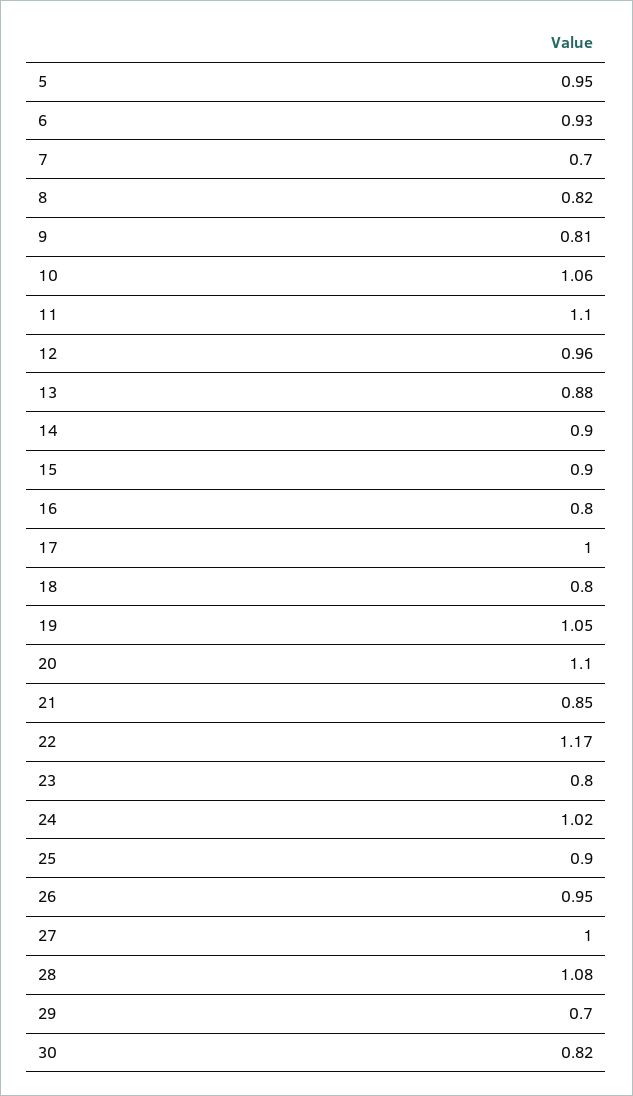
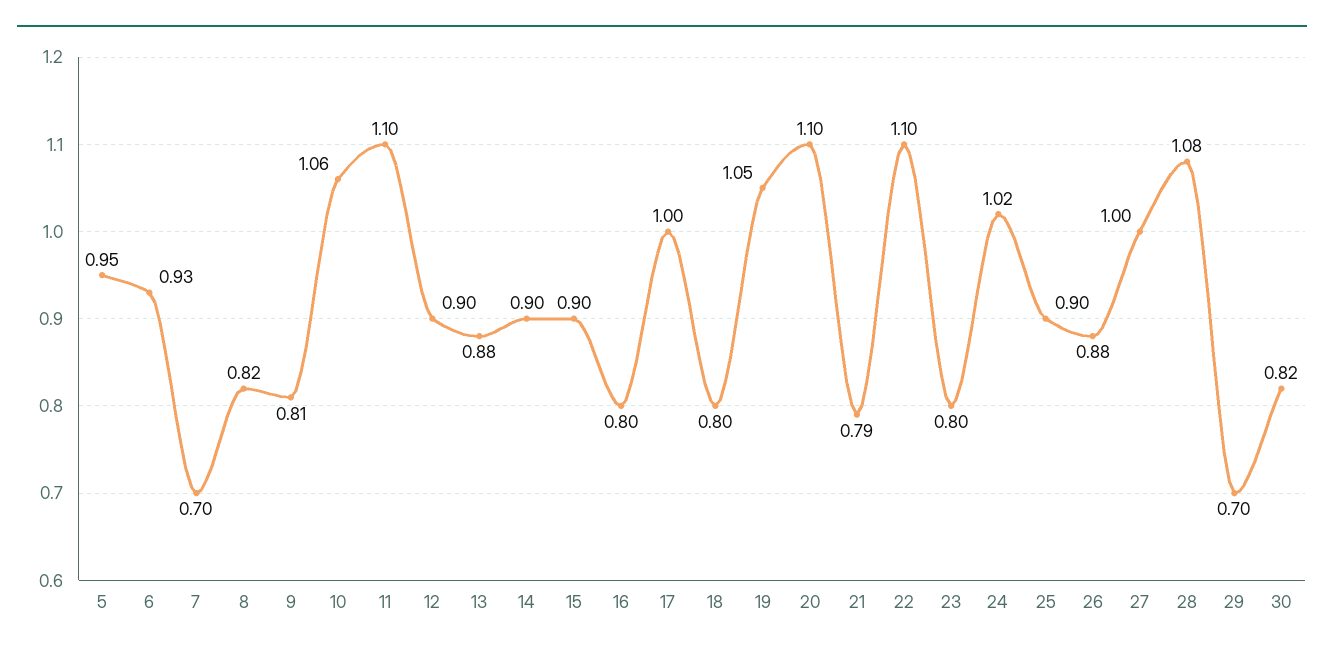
12: 0.96 -> 0.9
21: 0.85 -> 0.79
22: 1.17 -> 1.1
26: 0.95 -> 0.88

